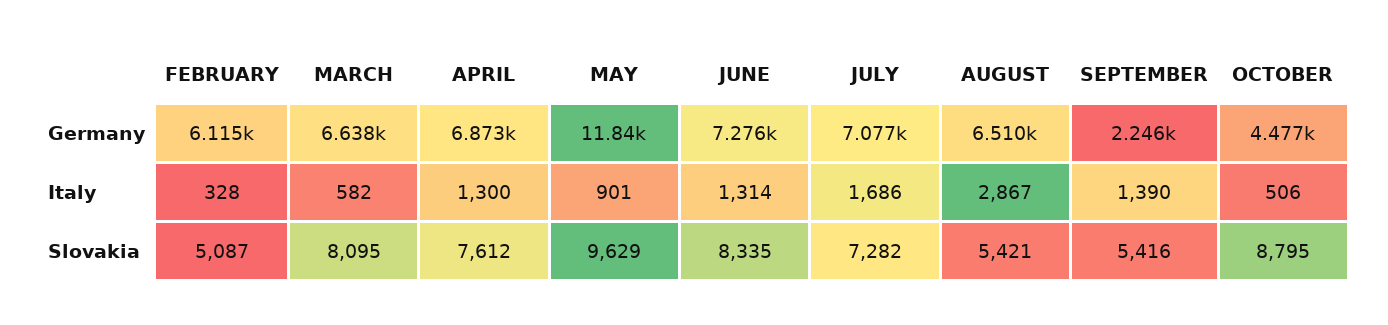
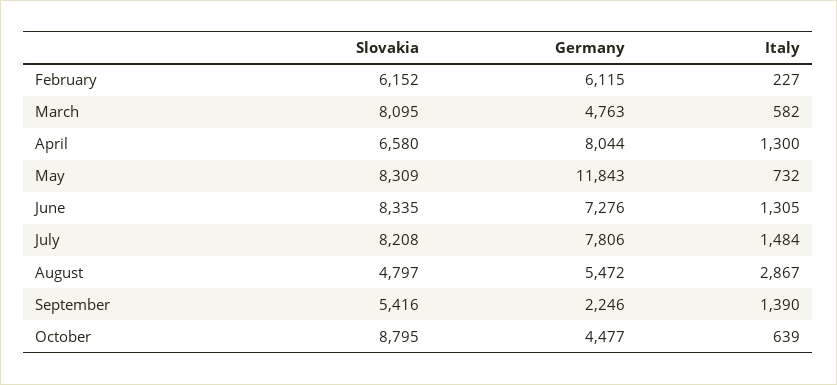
MARCH, Germany: 6638 -> 4763
APRIL, Germany: 6873 -> 8044
JULY, Germany: 7077 -> 7806
AUGUST, Germany: 6510 -> 5472
FEBRUARY, Italy: 328 -> 227
MAY, Italy: 901 -> 732
JUNE, Italy: 1314 -> 1305
JULY, Italy: 1686 -> 1484
OCTOBER, Italy: 506 -> 639
FEBRUARY, Slovakia: 5087 -> 6152
APRIL, Slovakia: 7612 -> 6580
MAY, Slovakia: 9629 -> 8309
JULY, Slovakia: 7282 -> 8208
AUGUST, Slovakia: 5421 -> 4797

